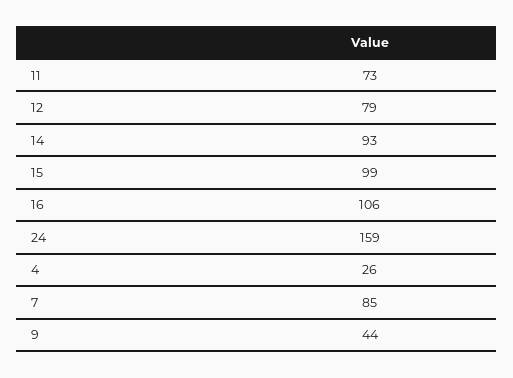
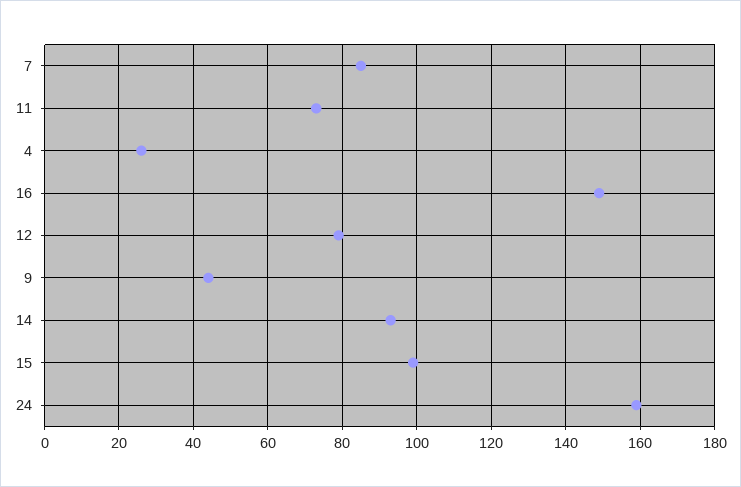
16: 106 -> 150

